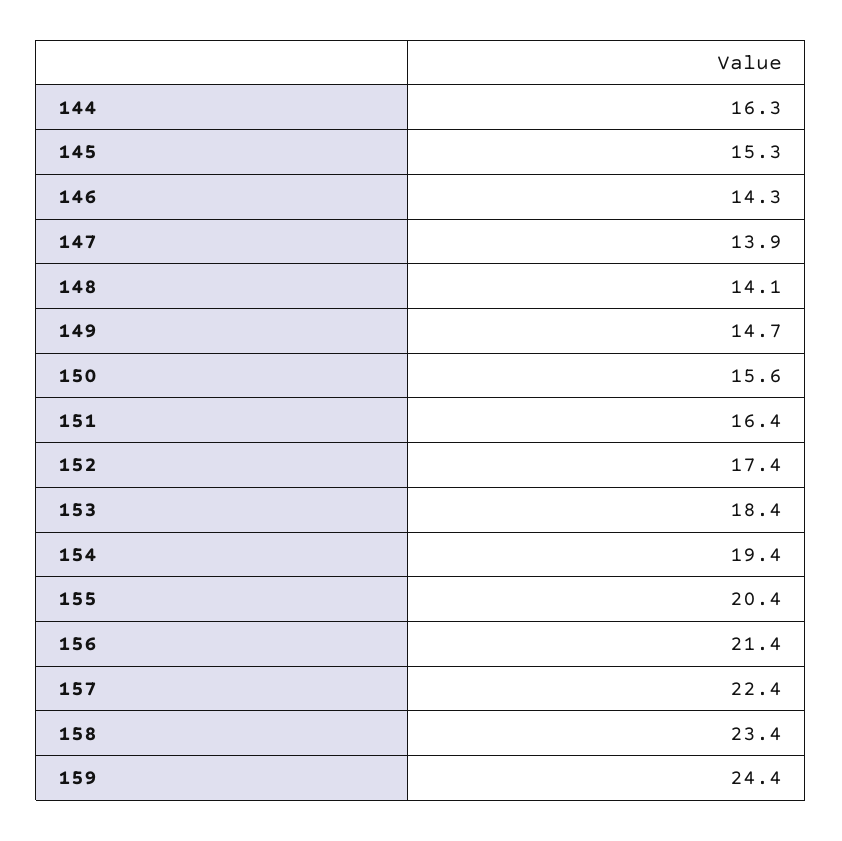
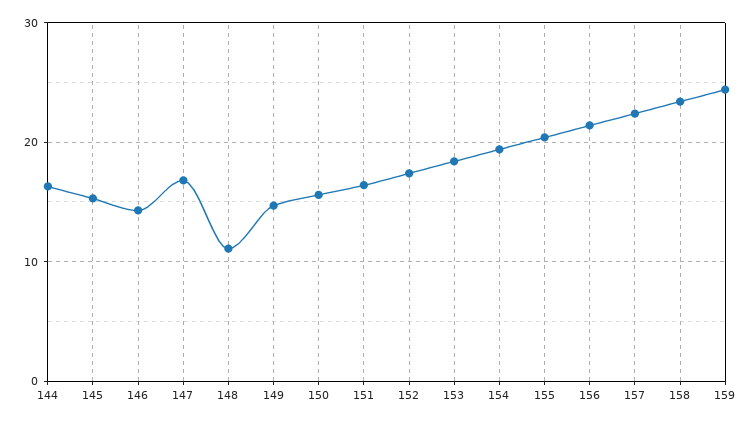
147: 13.9 -> 17
148: 14.1 -> 11

